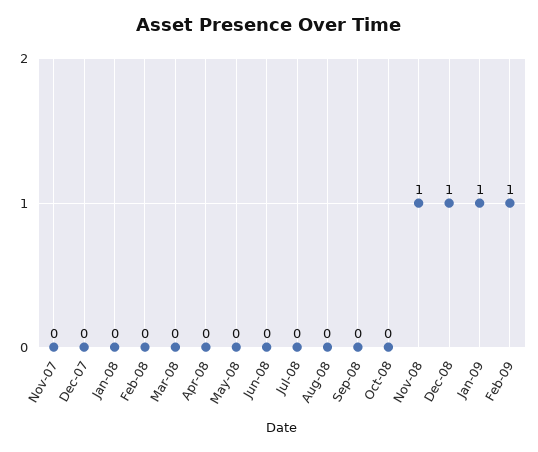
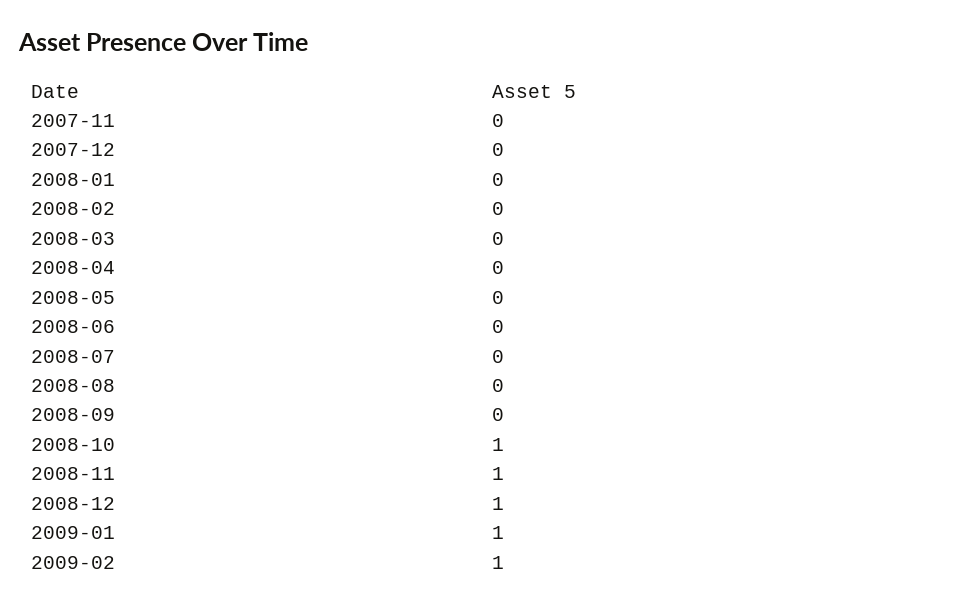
Oct-08: 0 -> 1

